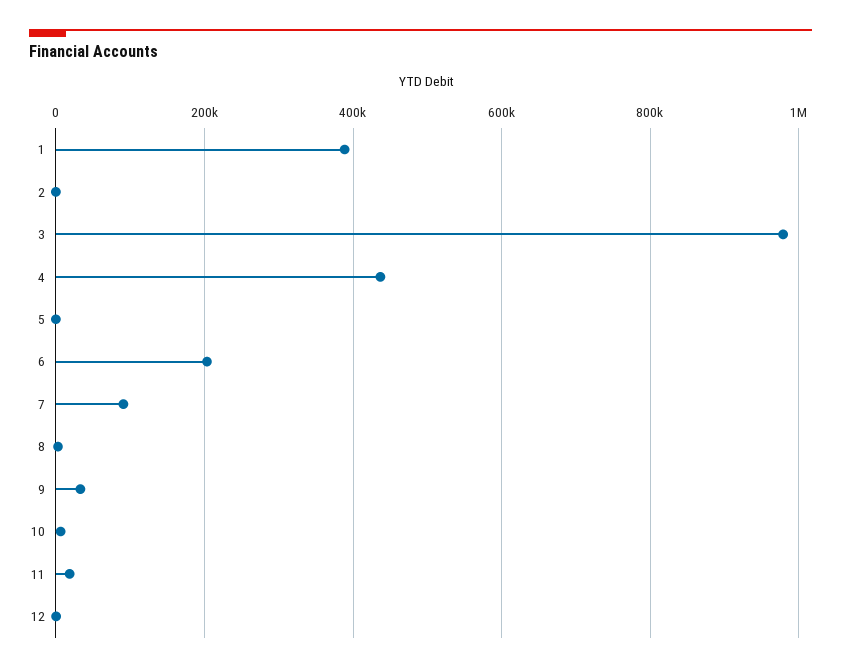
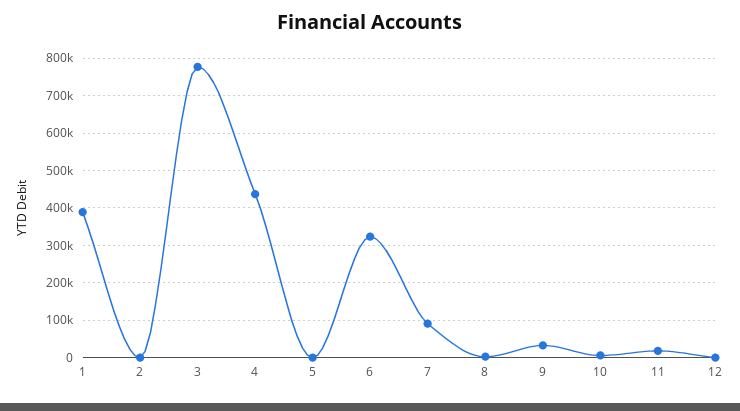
3: 980000 -> 780000
6: 200000 -> 320000

